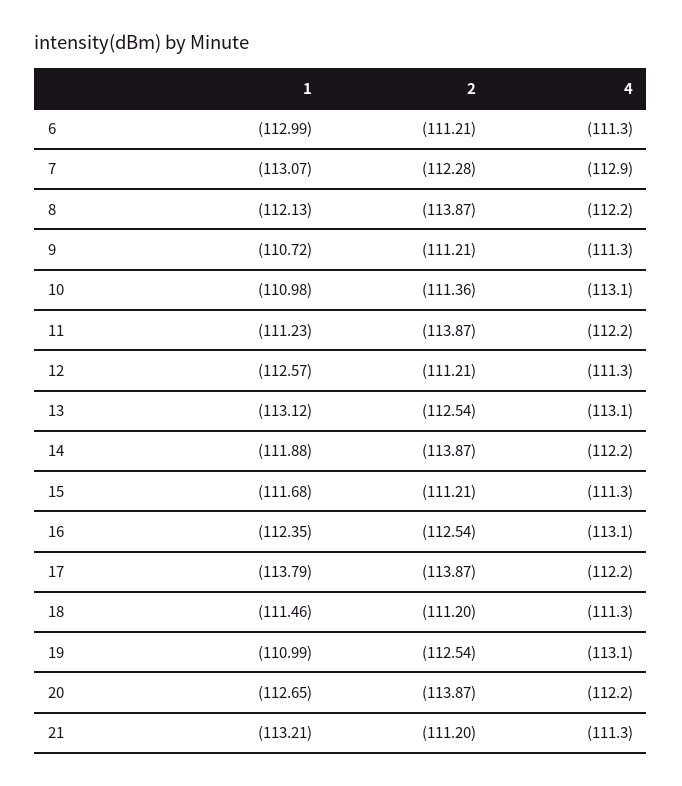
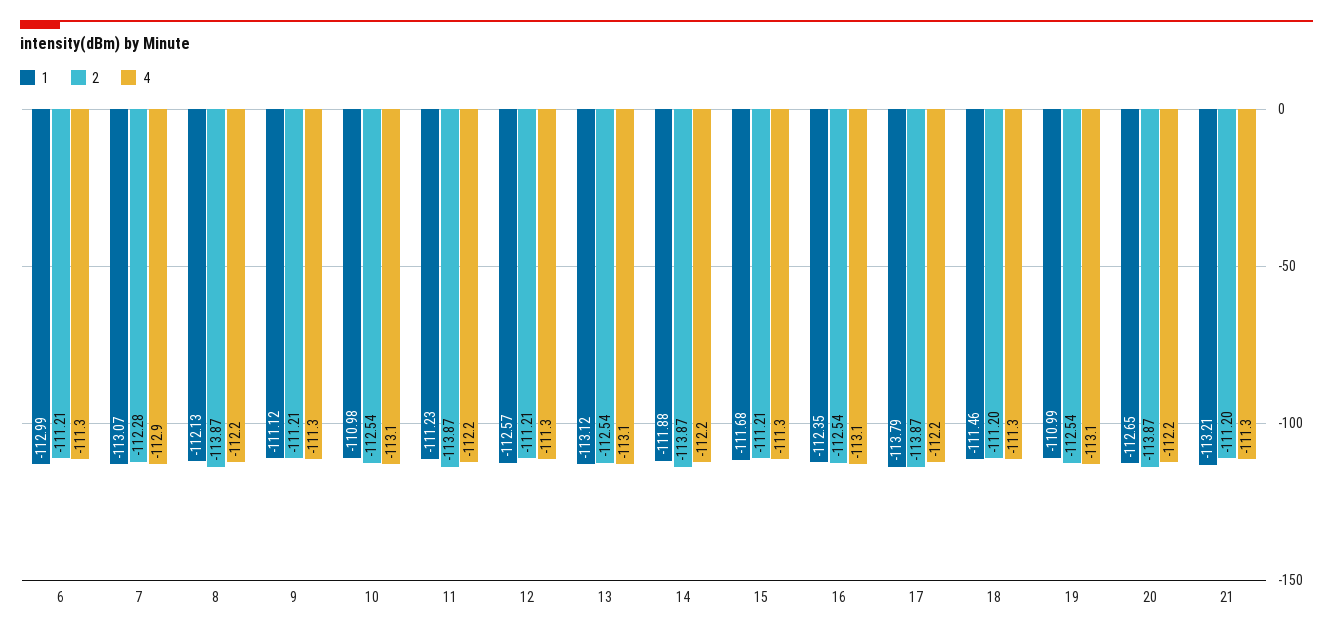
1, 9: -110.72 -> -111.12
2, 10: -111.36 -> -112.54

